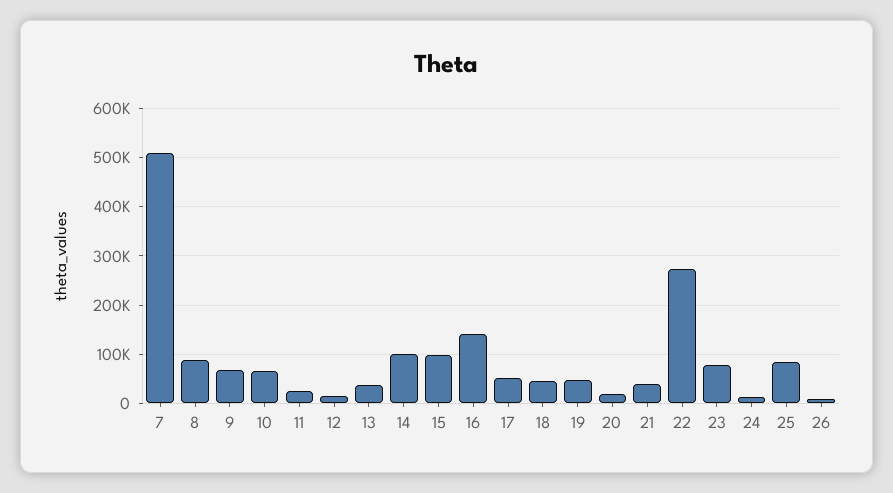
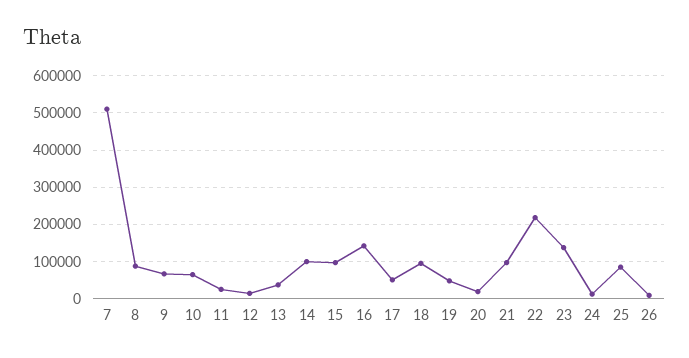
18: 40000 -> 100000
21: 40000 -> 100000
22: 280000 -> 220000
23: 80000 -> 140000

